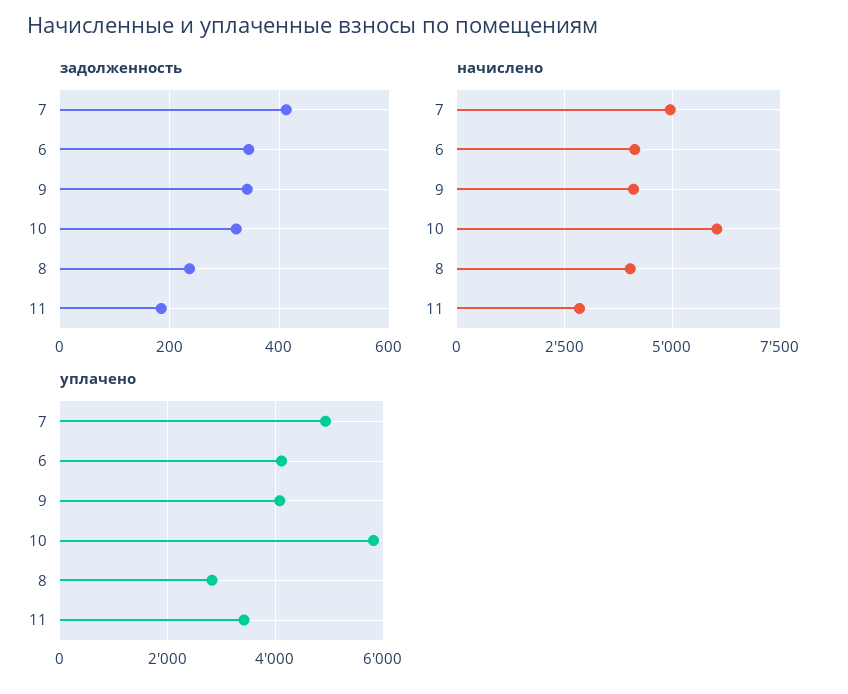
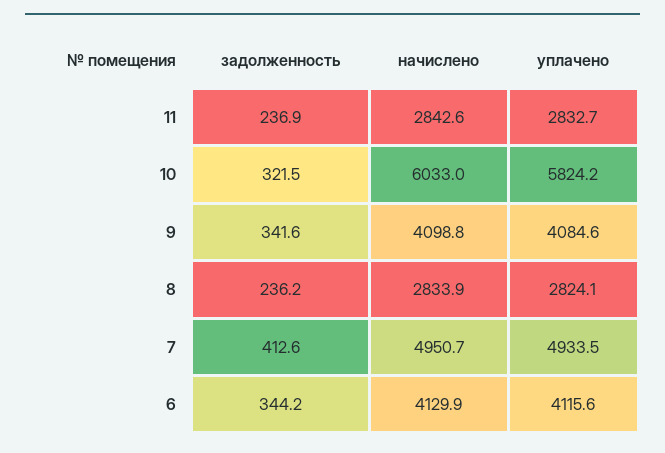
задолженность, 11: 180 -> 236.9
начислено, 8: 4000 -> 2833.9
уплачено, 11: 3400 -> 2832.7

